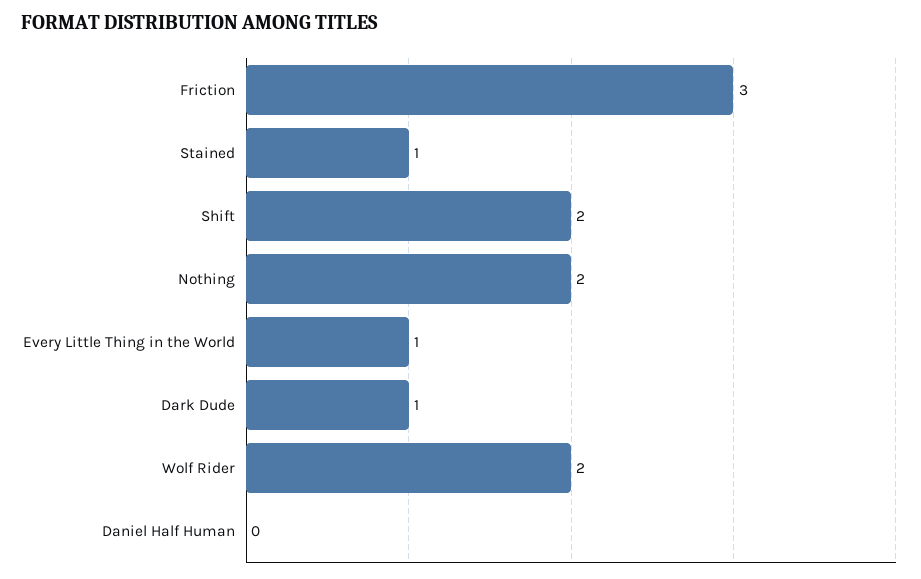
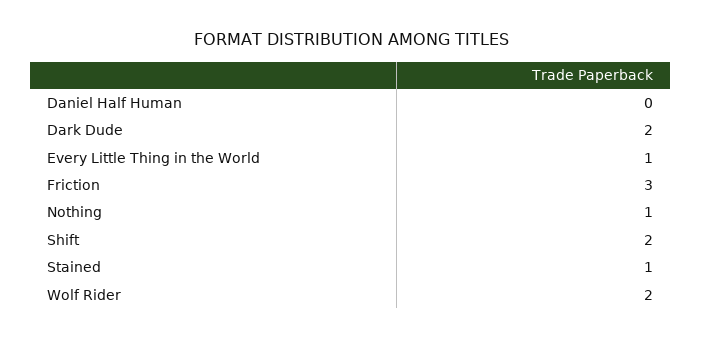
Nothing: 2 -> 1
Dark Dude: 1 -> 2

